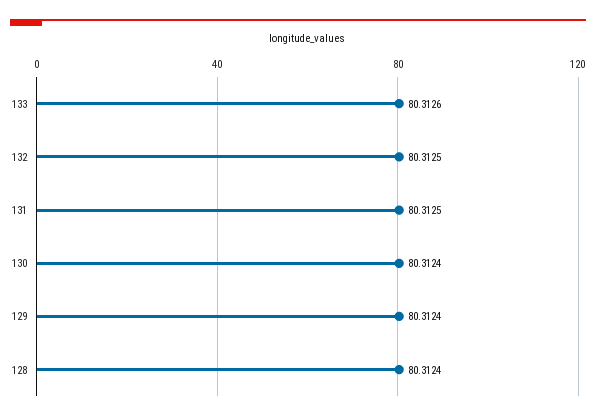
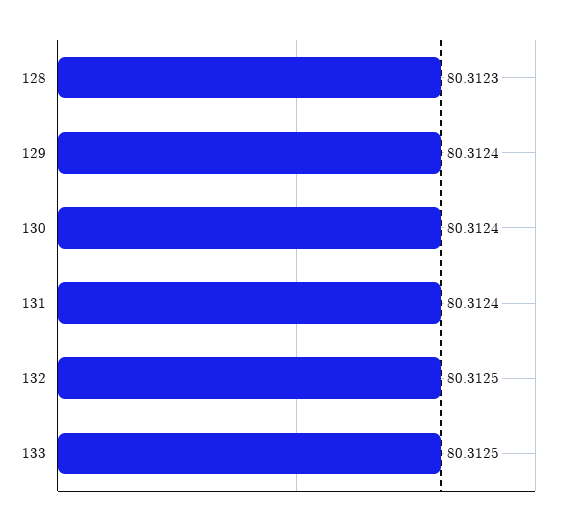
133: 80.3126 -> 80.3125
131: 80.3125 -> 80.3124
128: 80.3124 -> 80.3123

